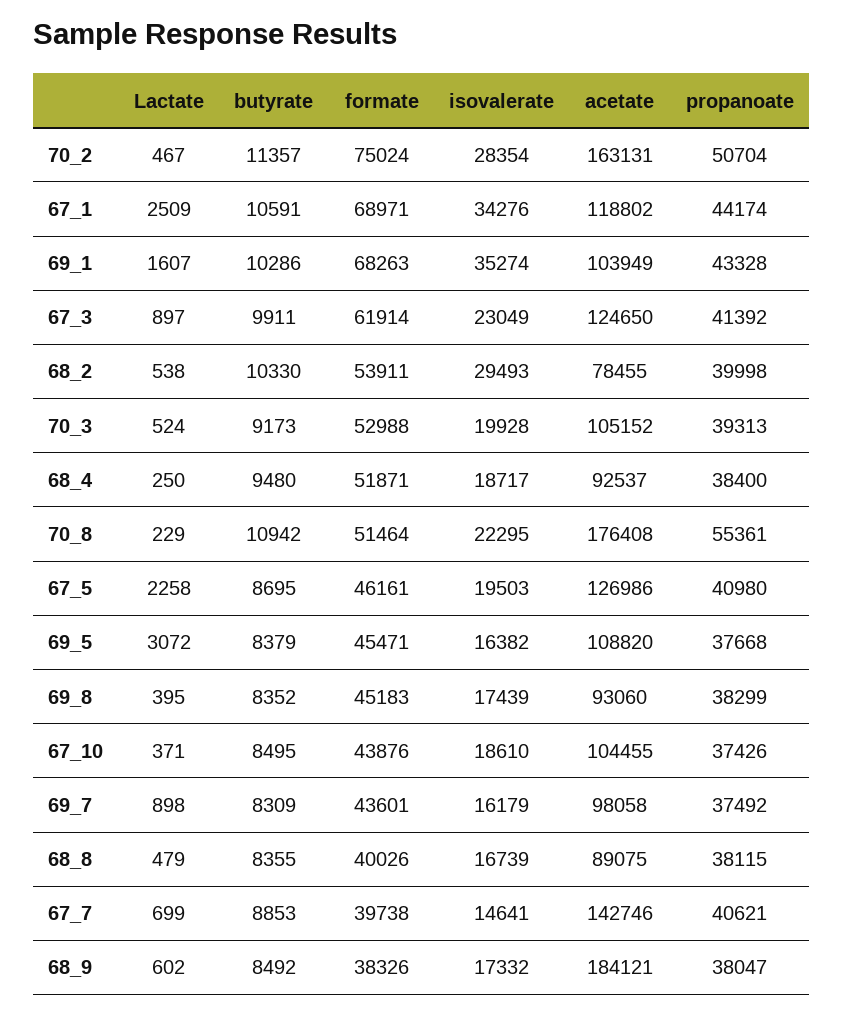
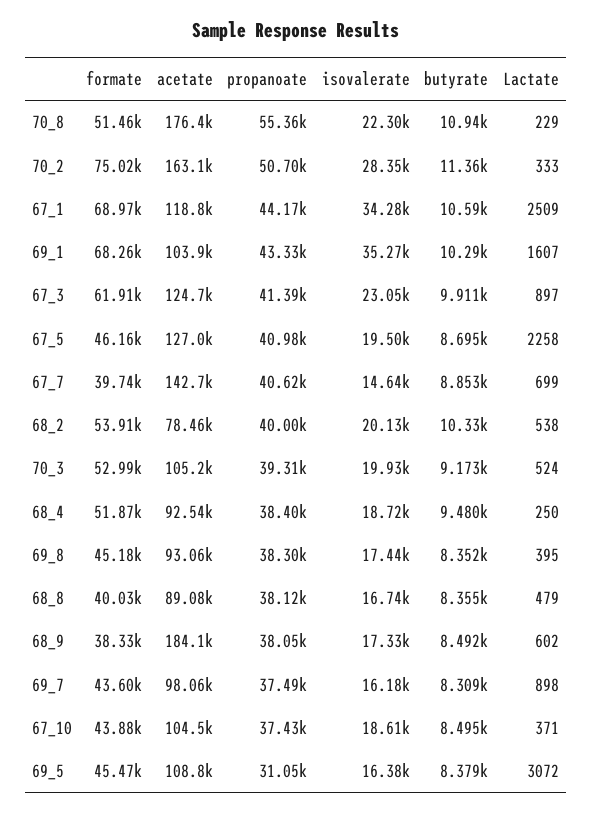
Lactate, 70_2: 467 -> 333
isovalerate, 68_2: 29493 -> 20130
propanoate, 69_5: 37668 -> 31050

